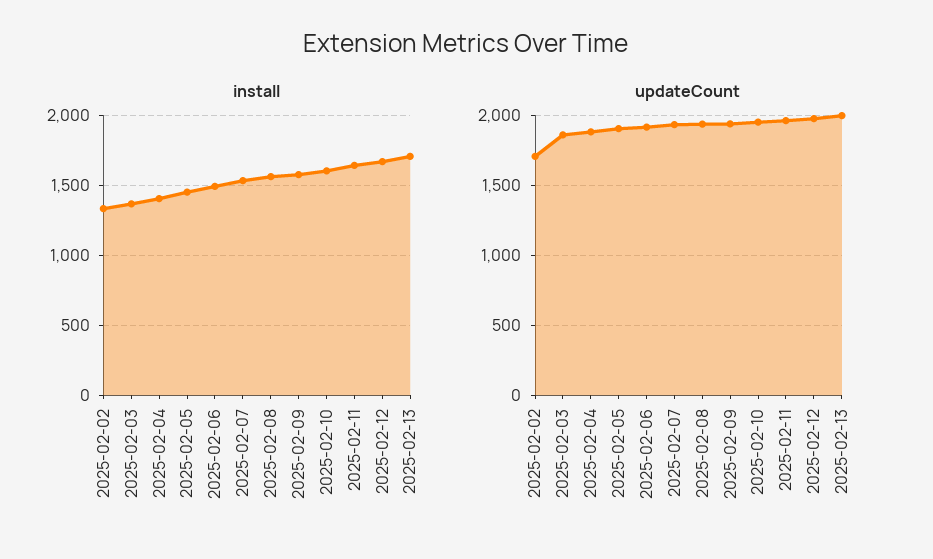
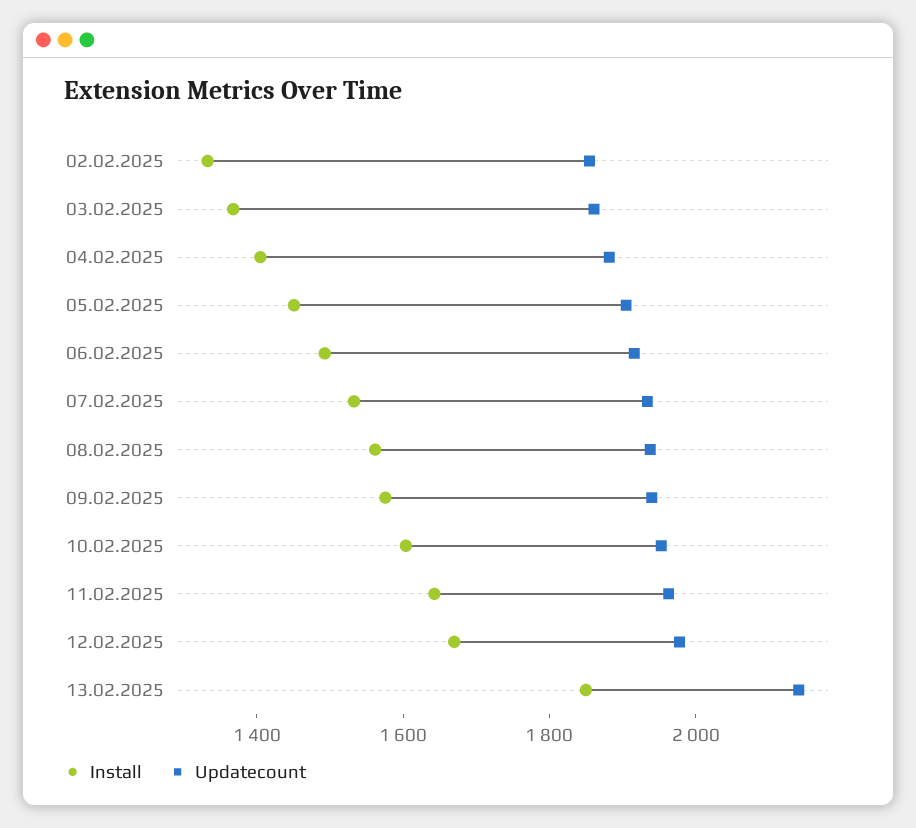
install, 2025-02-13: 1700 -> 1850
updateCount, 2025-02-02: 1700 -> 1850
updateCount, 2025-02-13: 2000 -> 2150

